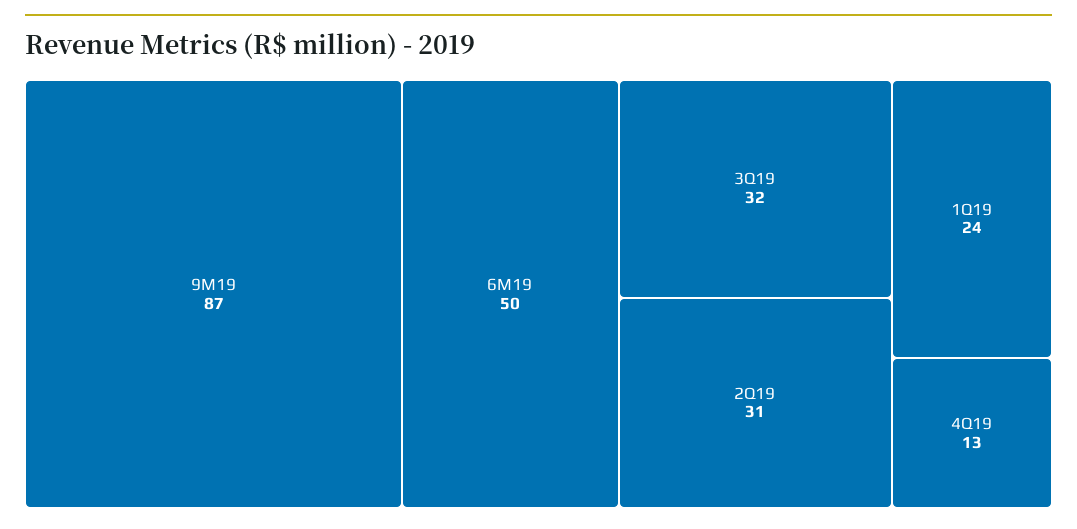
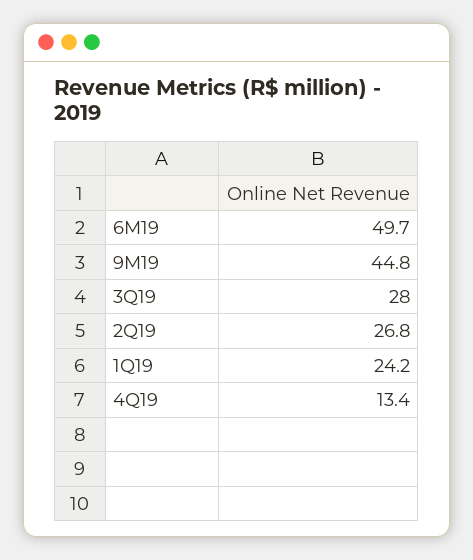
9M19: 87 -> 44.8
3Q19: 32 -> 28
2Q19: 31 -> 26.8

